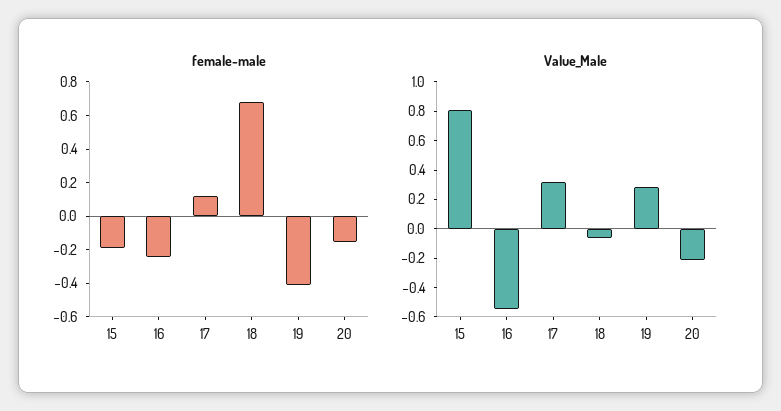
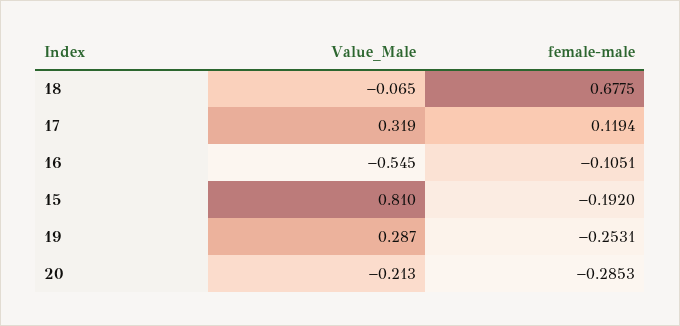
female-male, 16: -0.25 -> -0.1051
female-male, 19: -0.4 -> -0.2531
female-male, 20: -0.15 -> -0.2853

